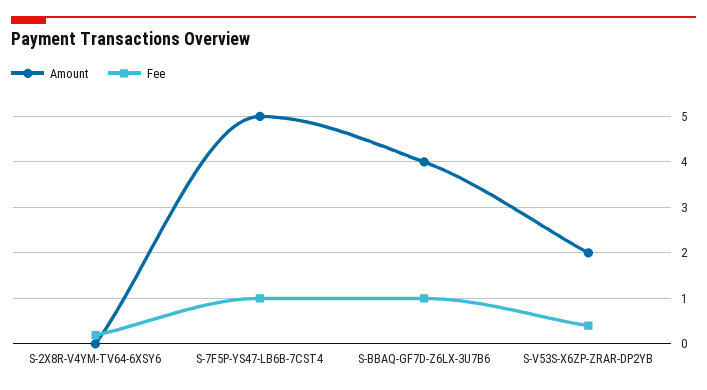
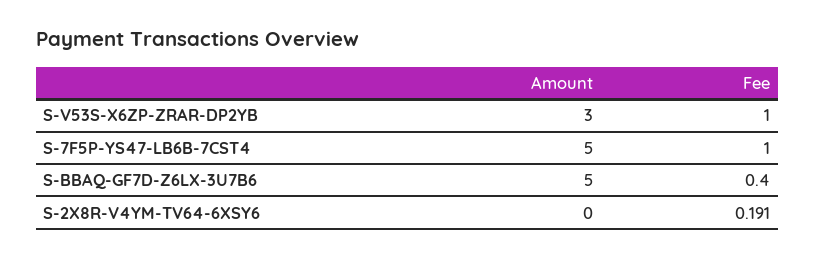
Amount, S-BBAQ-GF7D-Z6LX-3U7B6: 4 -> 5
Fee, S-BBAQ-GF7D-Z6LX-3U7B6: 1 -> 0.4
Amount, S-V53S-X6ZP-ZRAR-DP2YB: 2 -> 3
Fee, S-V53S-X6ZP-ZRAR-DP2YB: 0.4 -> 1

